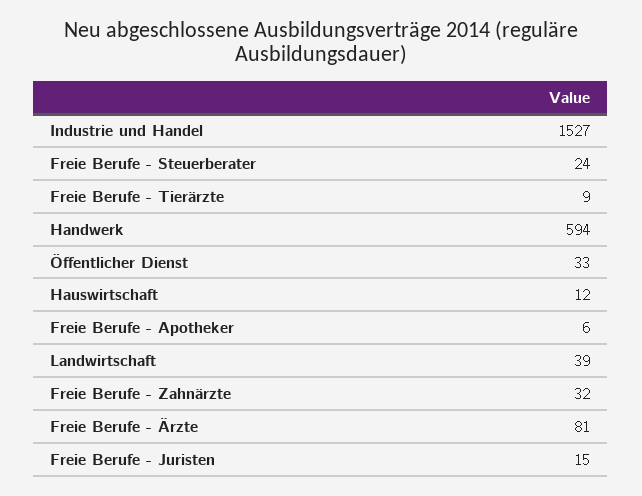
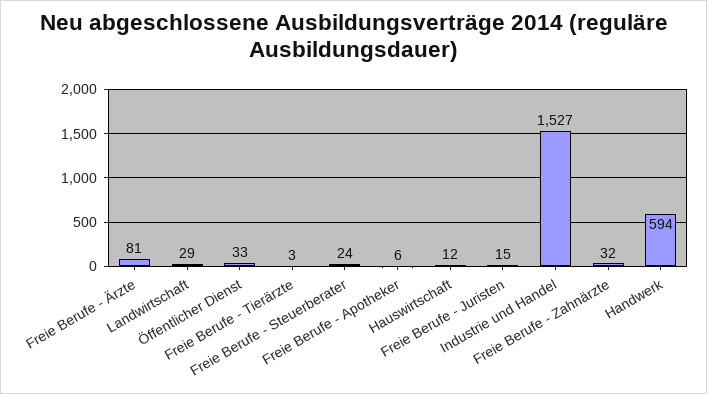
Freie Berufe - Tierärzte: 9 -> 3
Landwirtschaft: 39 -> 29

